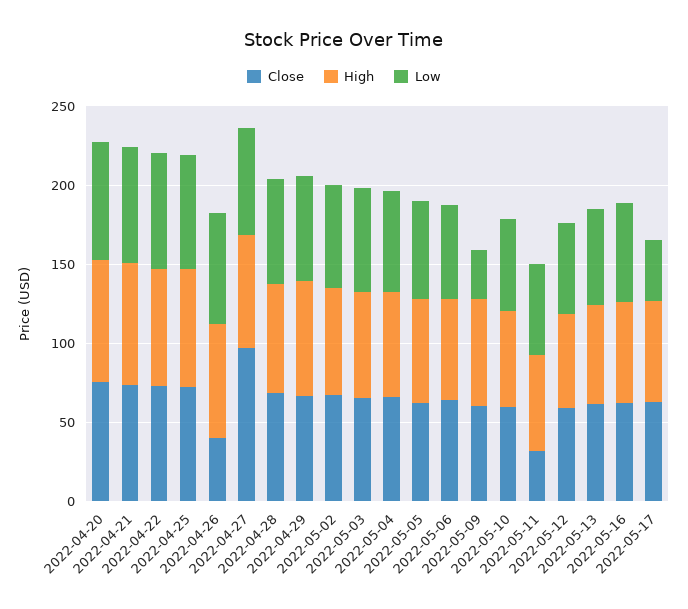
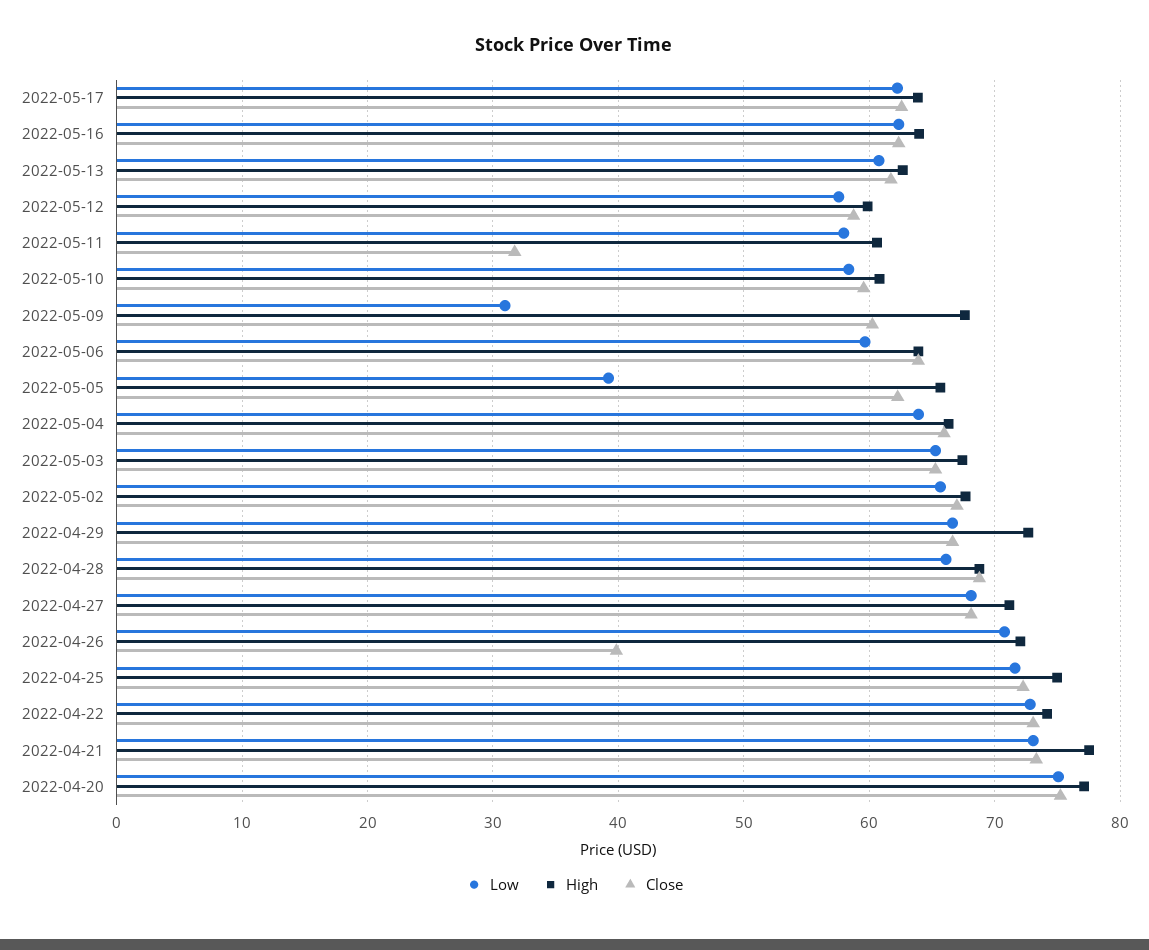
Close, 2022-04-27: 100 -> 68
Low, 2022-05-05: 60 -> 39
Low, 2022-05-17: 40 -> 62

